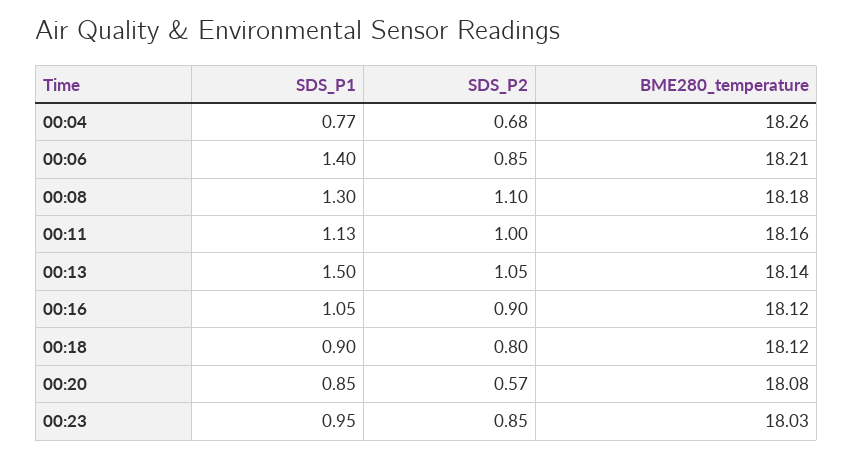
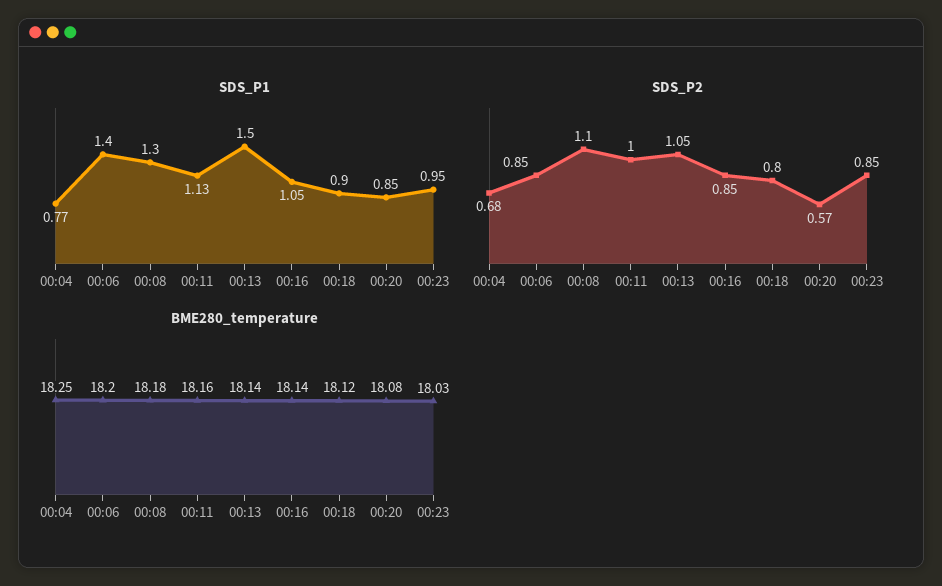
BME280_temperature, 00:04: 18.26 -> 18.25
BME280_temperature, 00:06: 18.21 -> 18.2
SDS_P2, 00:16: 0.9 -> 0.85
BME280_temperature, 00:16: 18.12 -> 18.14

